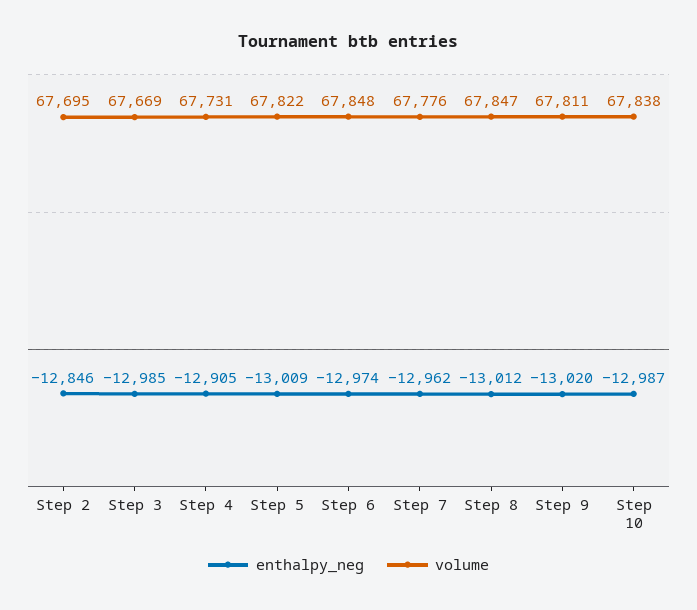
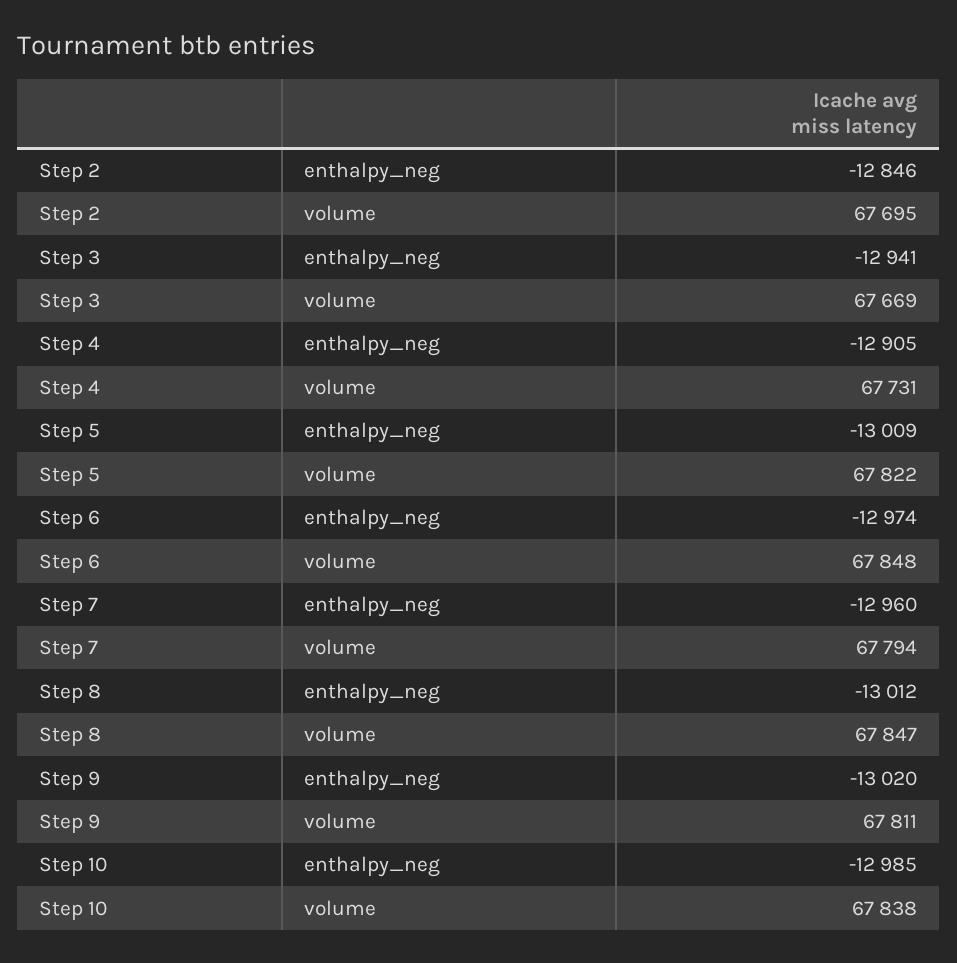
enthalpy_neg, Step 3: -12985 -> -12941
enthalpy_neg, Step 7: -12962 -> -12960
volume, Step 7: 67776 -> 67794
enthalpy_neg, Step 10: -12987 -> -12985

